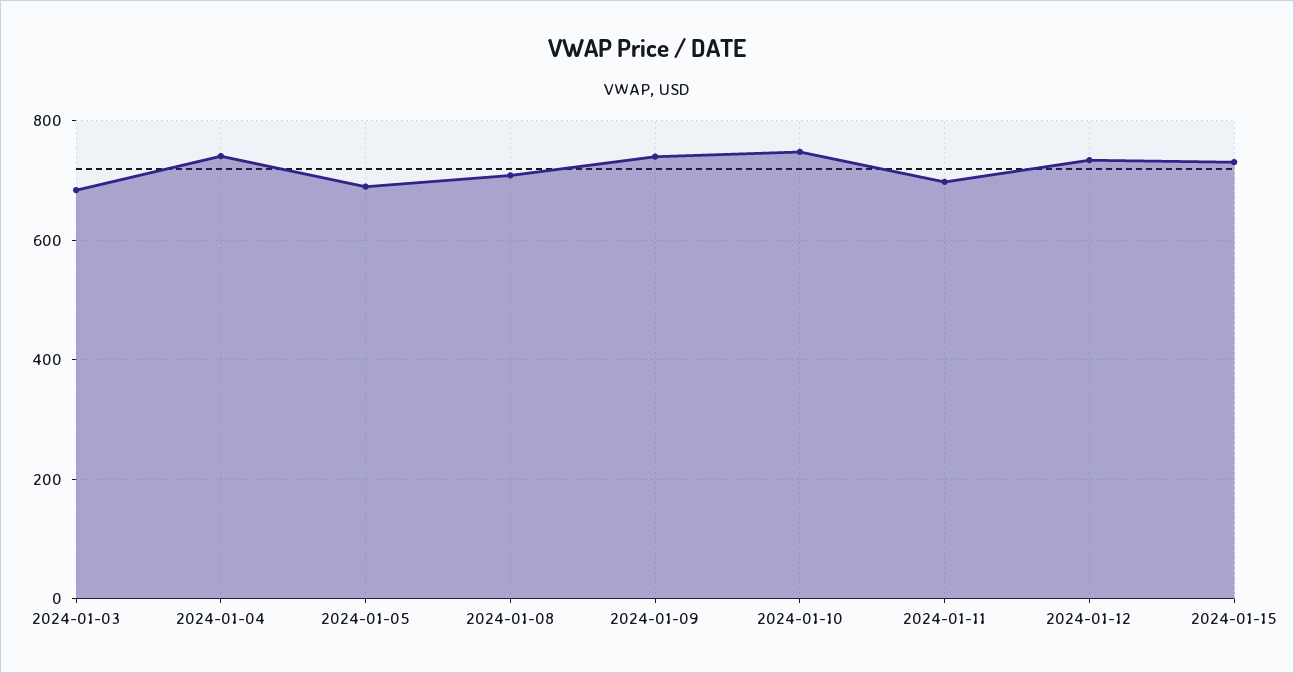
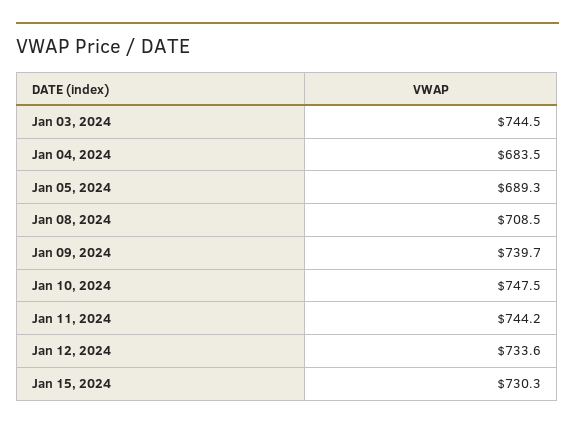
2024-01-03: 680 -> 744.5
2024-01-04: 740 -> 683.5
2024-01-11: 700 -> 744.2

